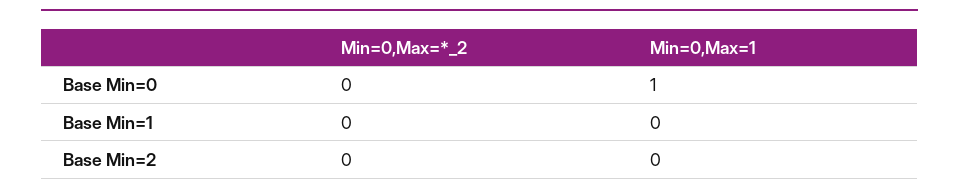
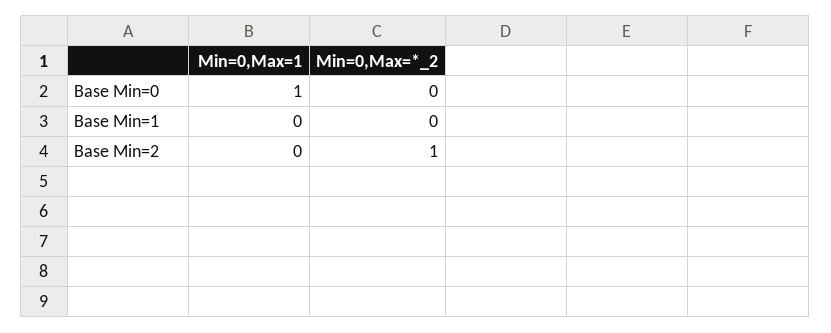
Min=0,Max=*_2, Base Min=2: 0 -> 1

